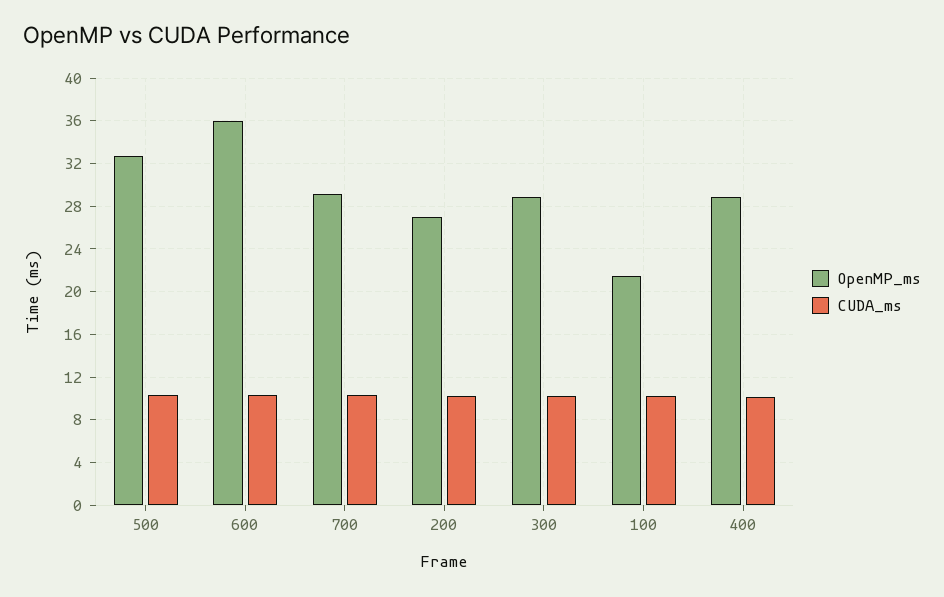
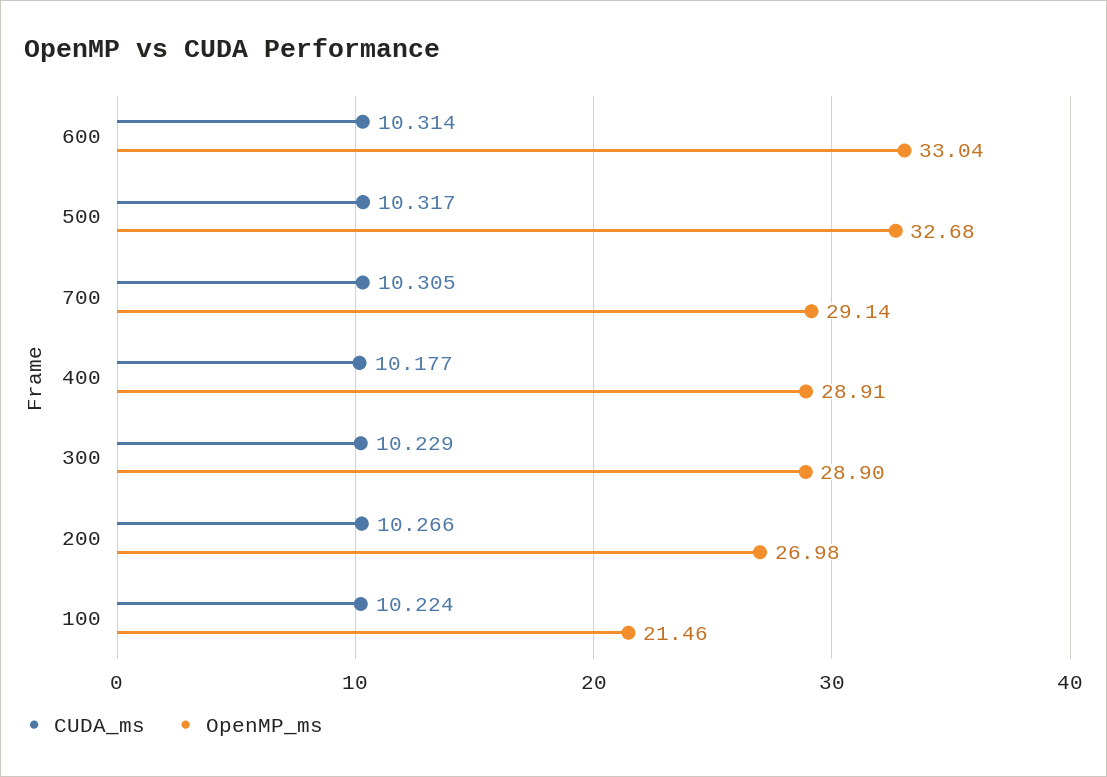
OpenMP_ms, 600: 36 -> 33.04

